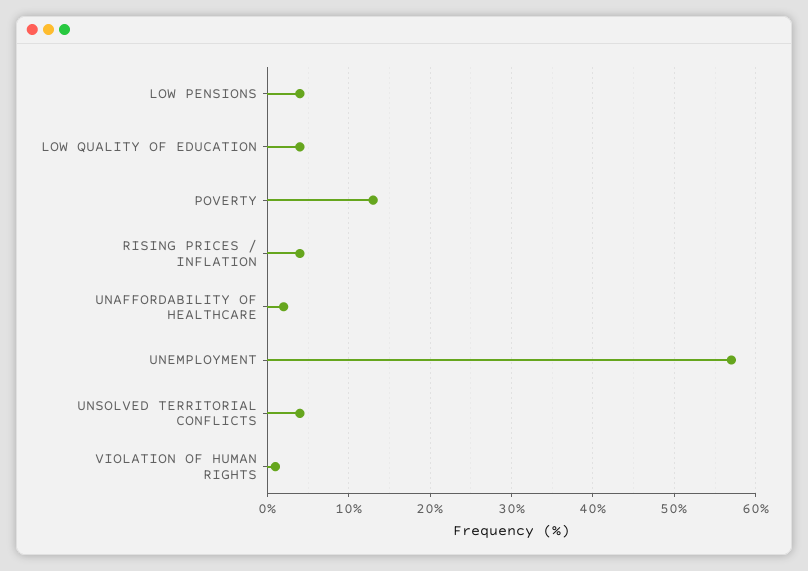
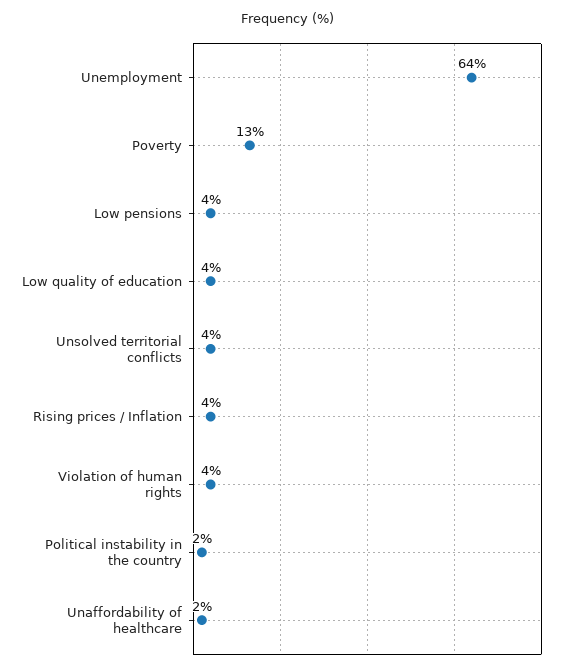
UNEMPLOYMENT: 57 -> 64
VIOLATION OF HUMAN RIGHTS: 1 -> 4
Political instability in the country: none -> 2

